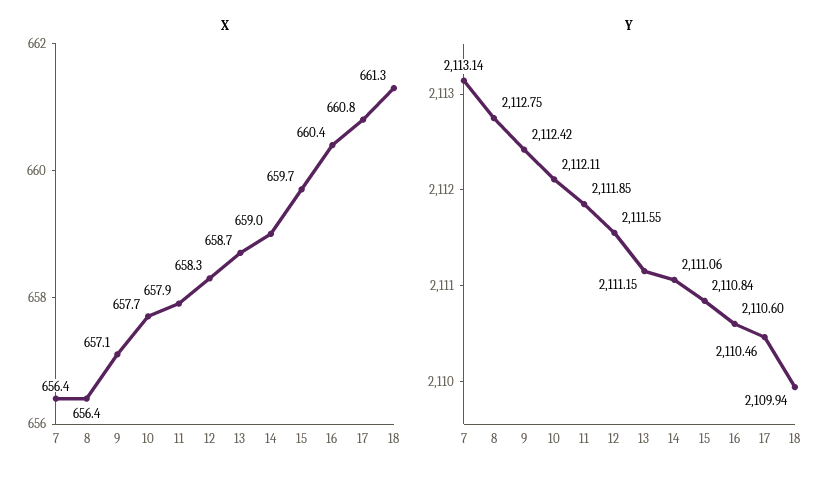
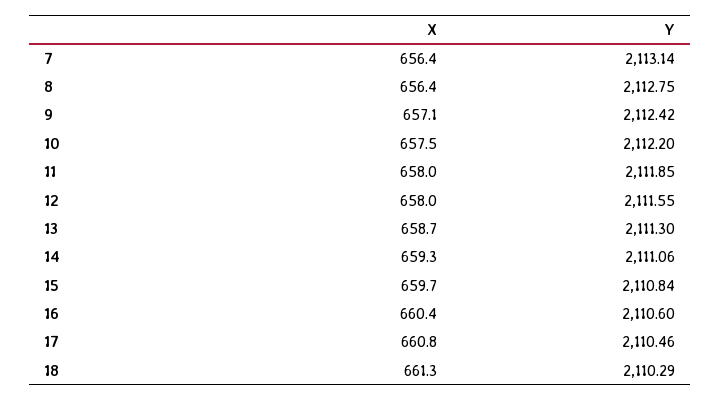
X, 10: 657.7 -> 657.5
X, 11: 657.9 -> 658
X, 12: 658.3 -> 658
X, 14: 659 -> 659.3
Y, 10: 2112.11 -> 2112.2
Y, 13: 2111.15 -> 2111.3
Y, 18: 2109.94 -> 2110.29

